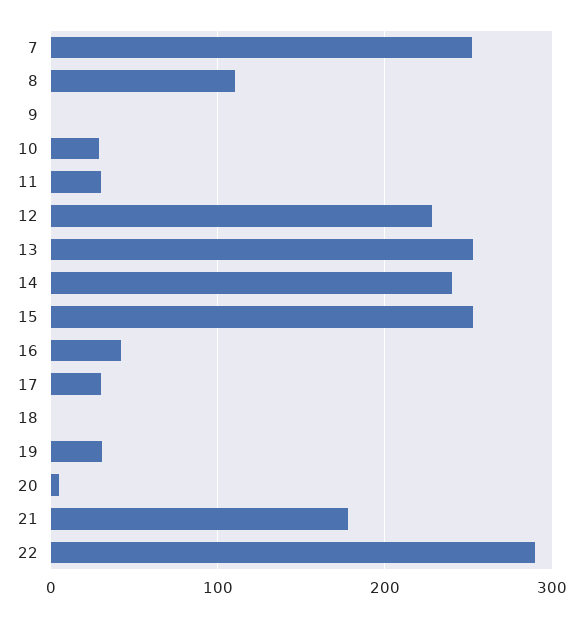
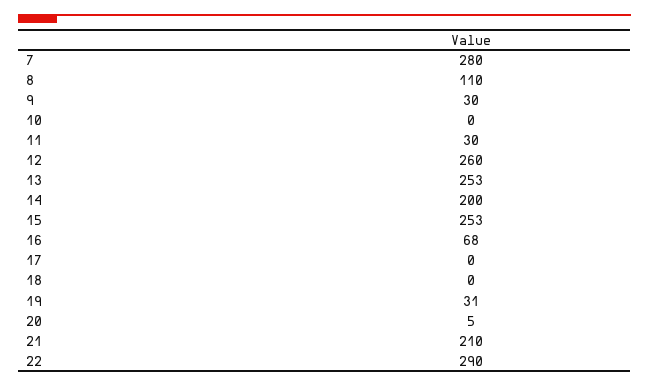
7: 250 -> 280
9: 0 -> 30
10: 30 -> 0
12: 230 -> 260
14: 240 -> 200
16: 40 -> 68
17: 30 -> 0
21: 180 -> 210

